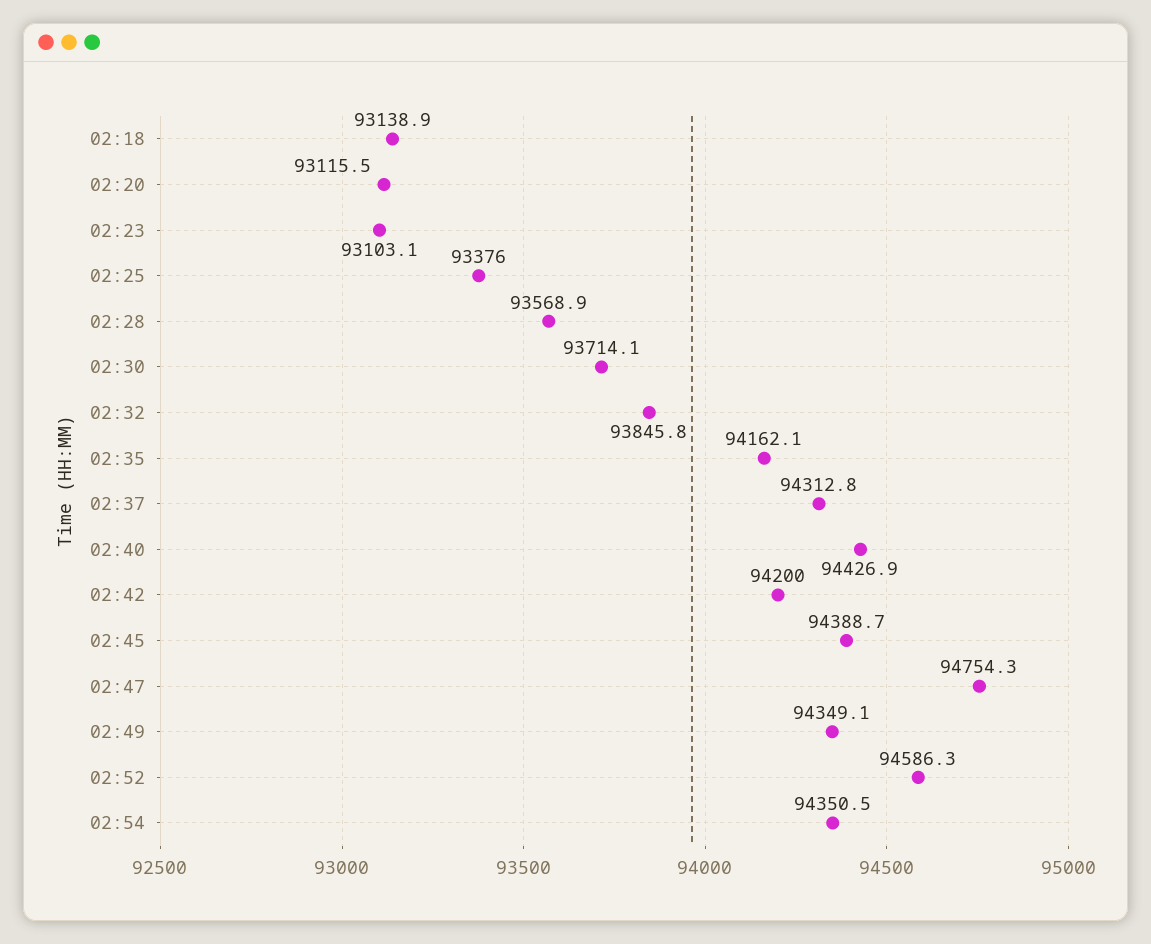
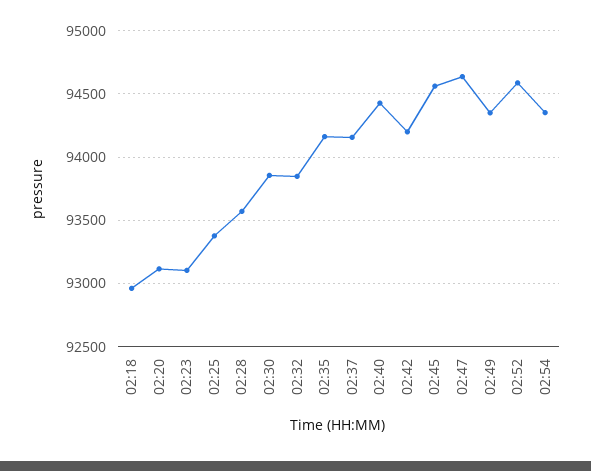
02:18: 93138.9 -> 92950
02:30: 93714.1 -> 93850
02:37: 94312.8 -> 94150
02:45: 94388.7 -> 94550
02:47: 94754.3 -> 94650

